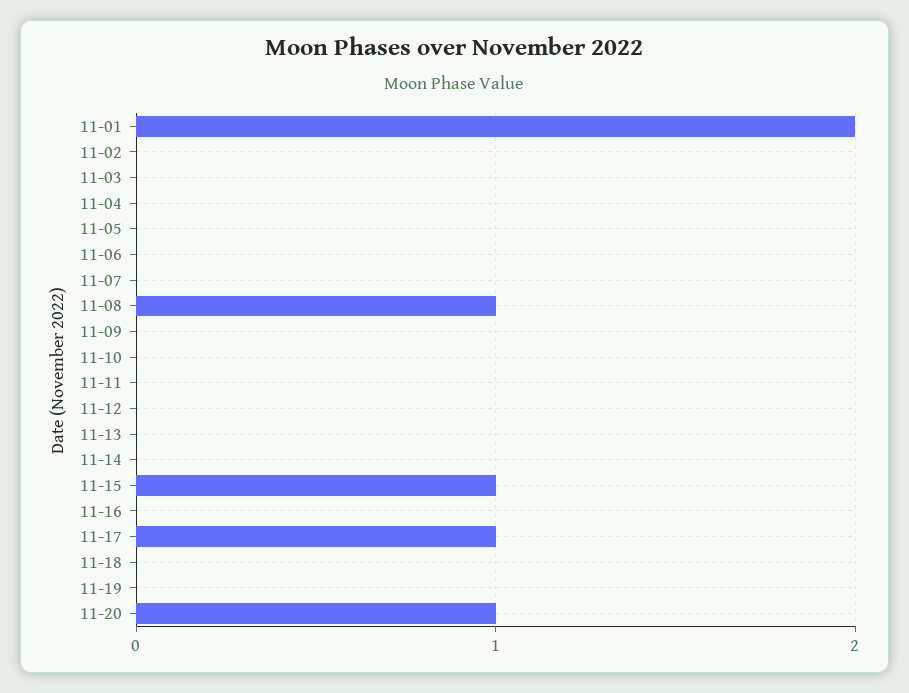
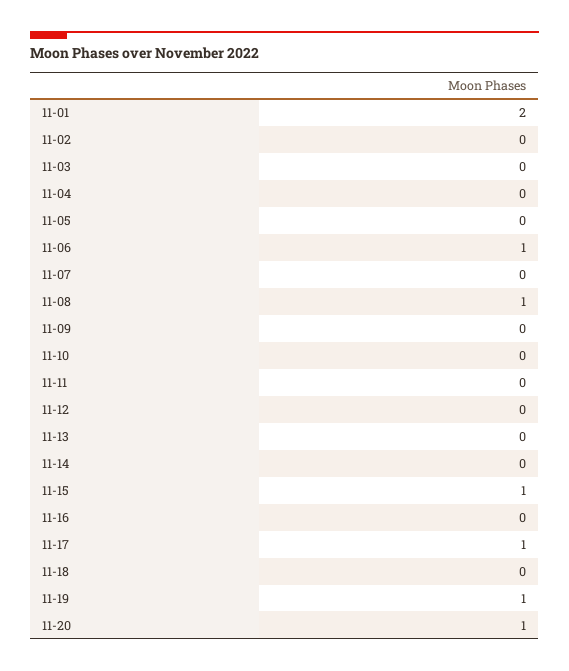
11-06: 0 -> 1
11-19: 0 -> 1

